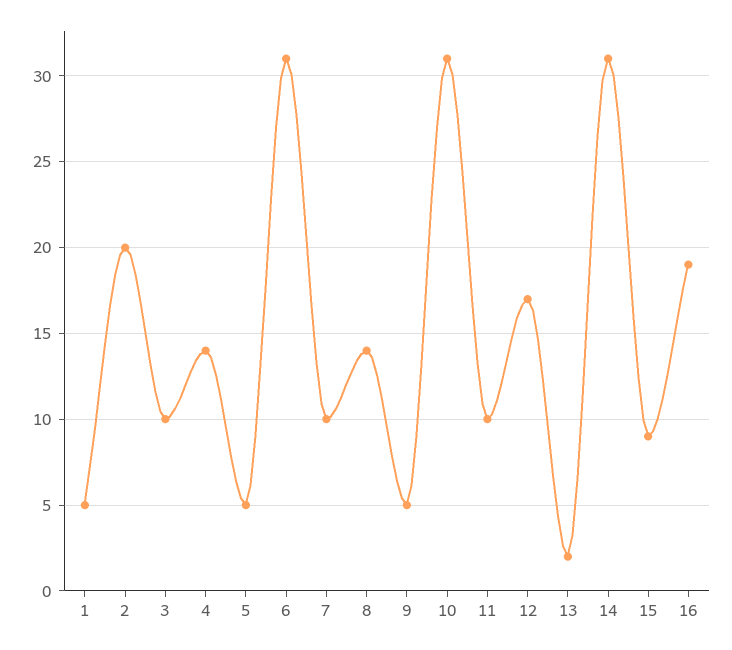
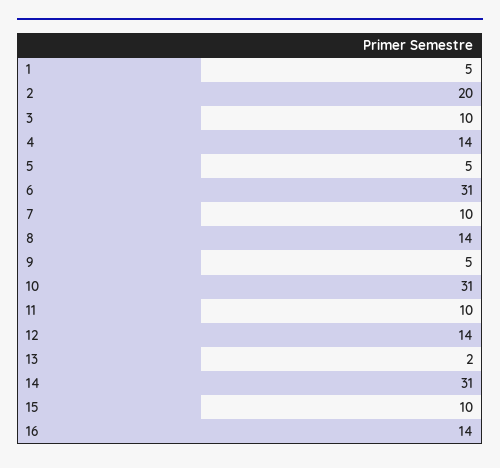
12: 17 -> 14
15: 9 -> 10
16: 19 -> 14

